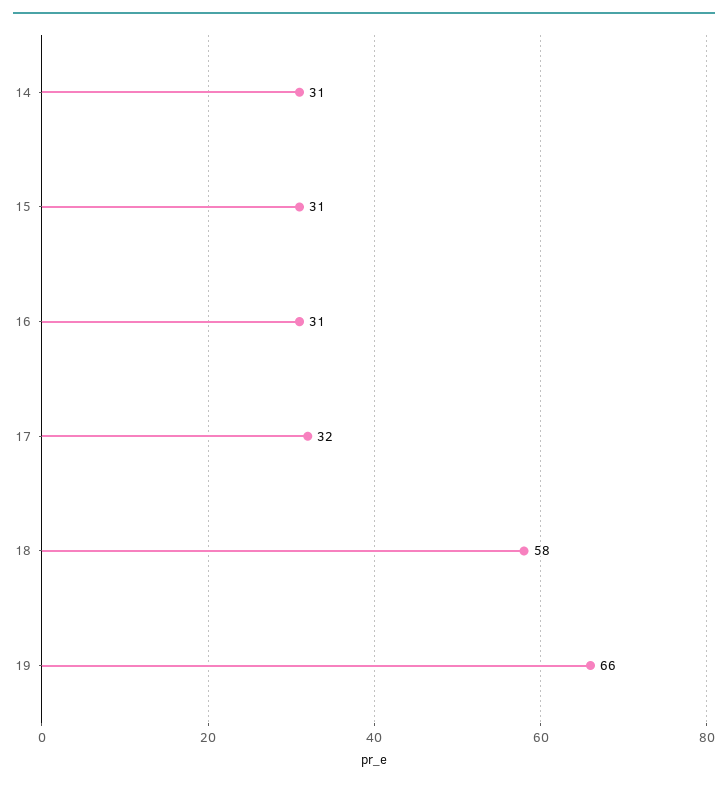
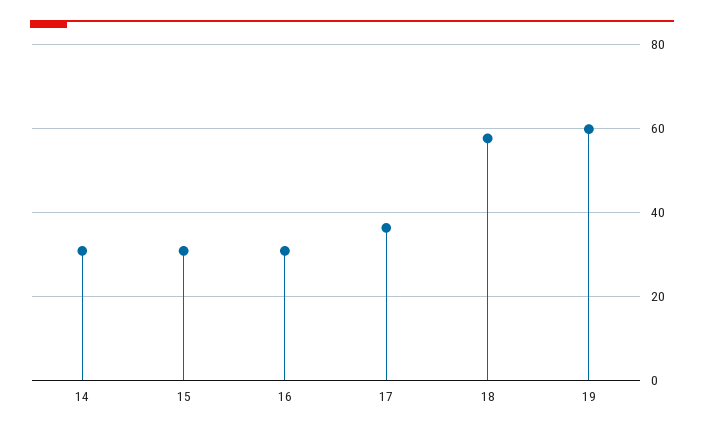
17: 32 -> 36
19: 66 -> 60

